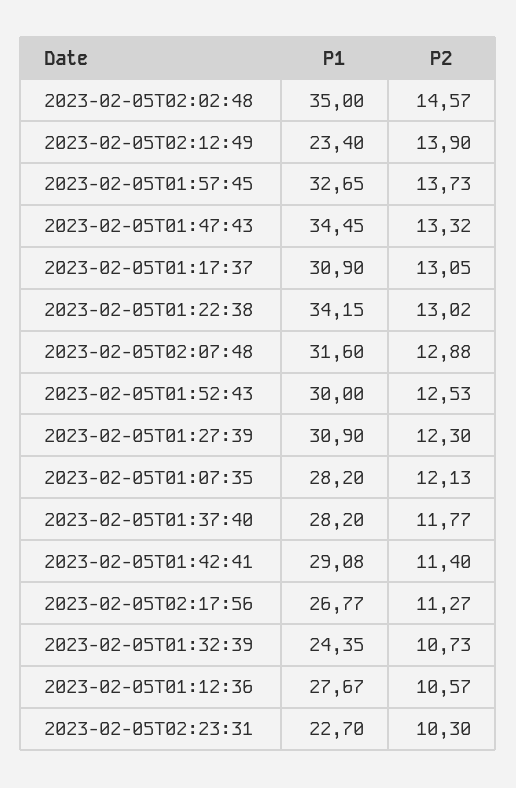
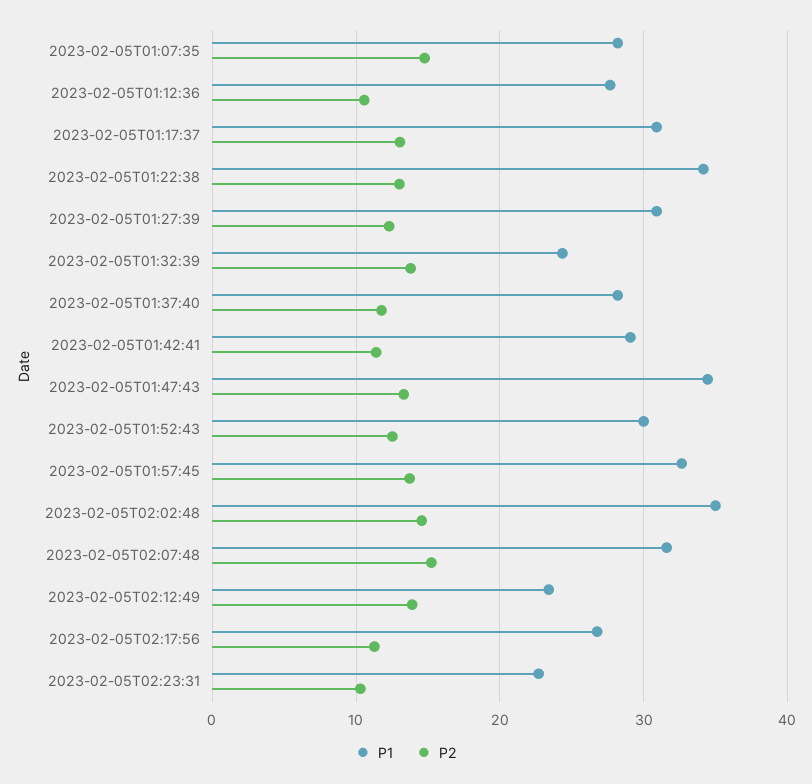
P2, 2023-02-05T02:07:48: 12.88 -> 15
P2, 2023-02-05T01:07:35: 12.13 -> 15
P2, 2023-02-05T01:32:39: 10.73 -> 14

